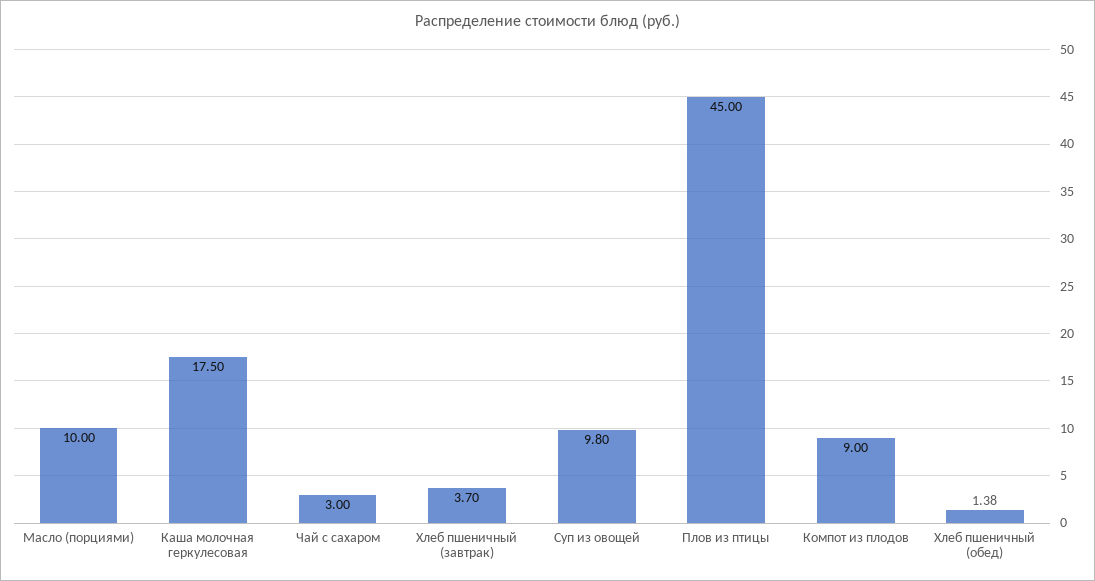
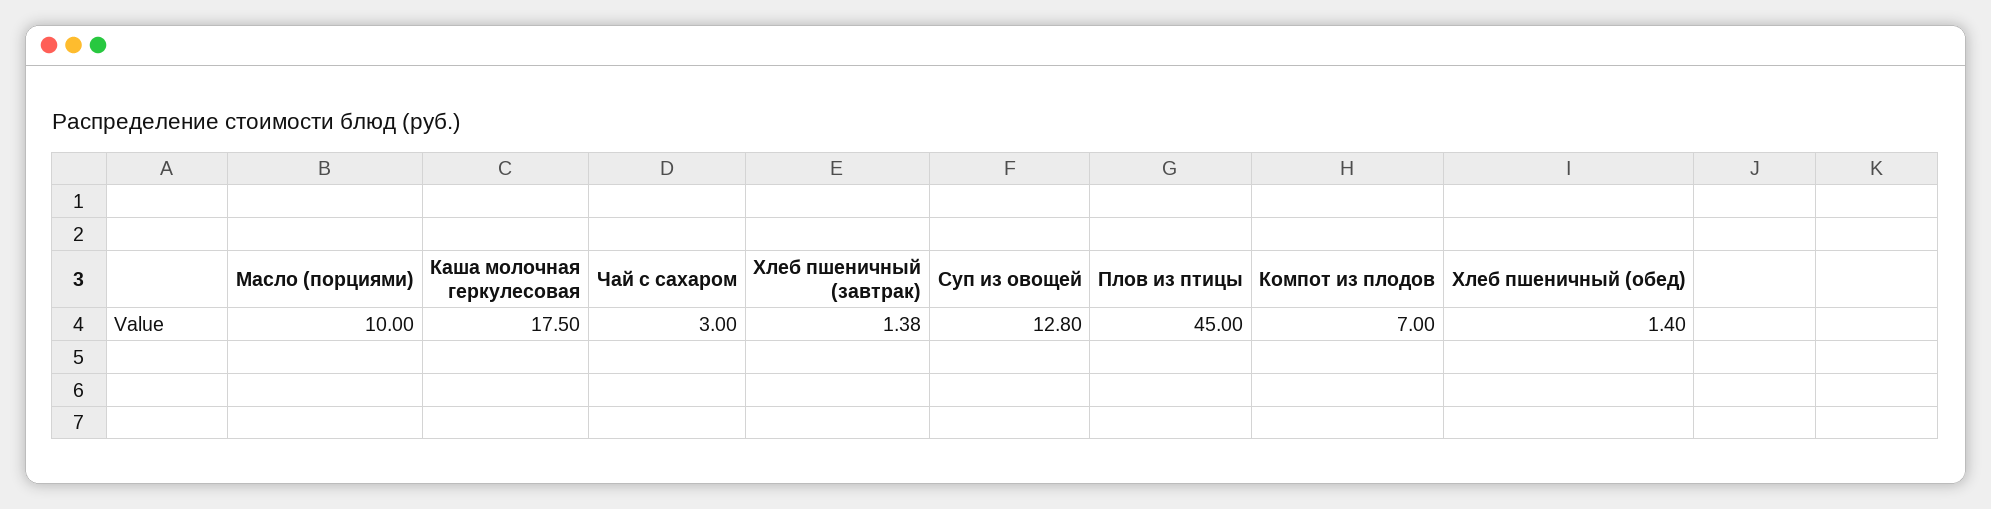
Хлеб пшеничный (завтрак): 3.7 -> 1.38
Суп из овощей: 9.8 -> 12.8
Компот из плодов: 9 -> 7
Хлеб пшеничный (обед): 1.38 -> 1.4

